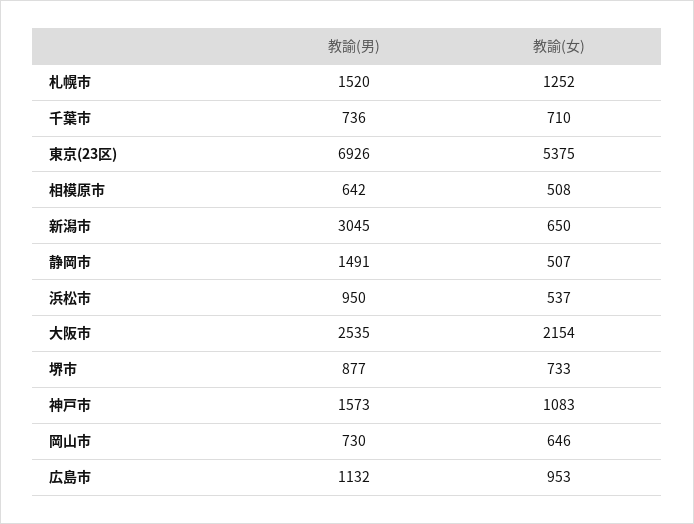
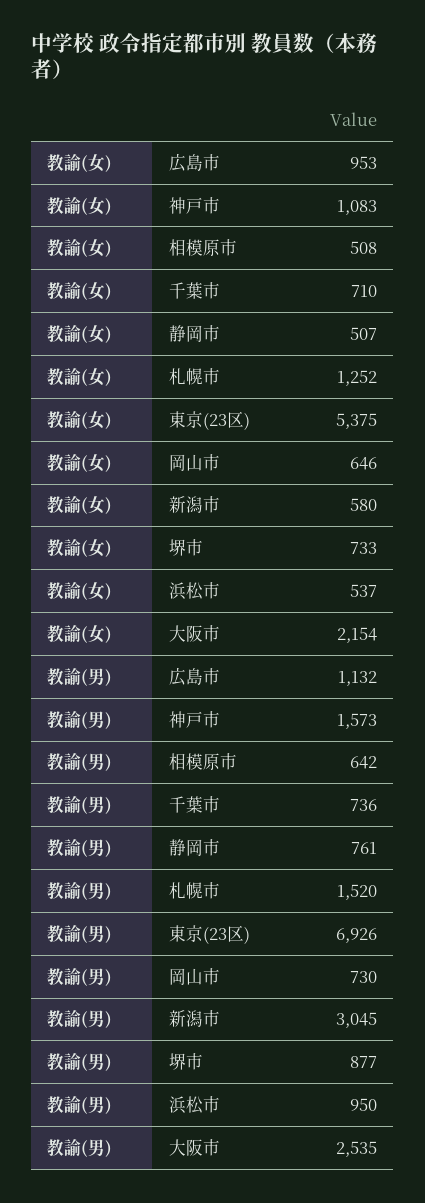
教諭(女), 新潟市: 650 -> 580
教諭(男), 静岡市: 1491 -> 761

